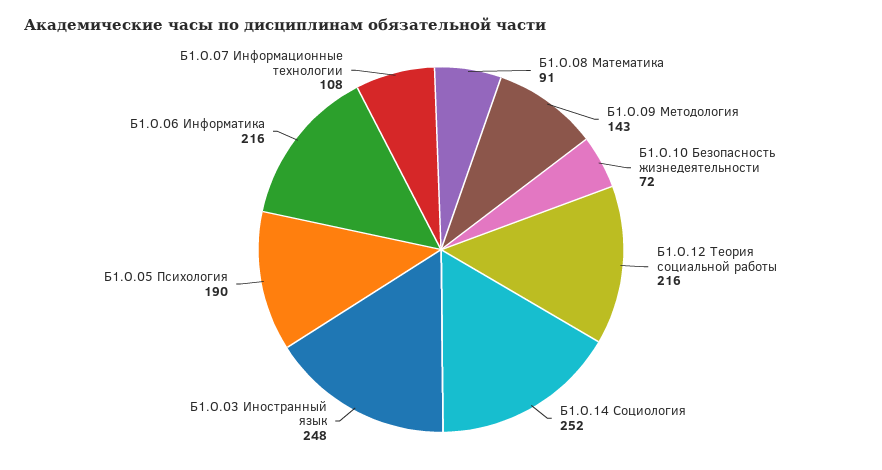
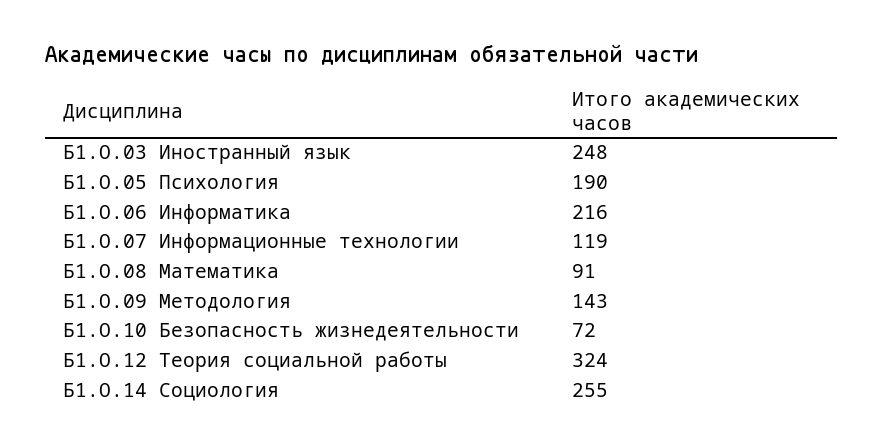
Б1.О.12 Теория социальной работы: 216 -> 324
Б1.О.14 Социология: 252 -> 255
Б1.О.07 Информационные технологии: 108 -> 119

